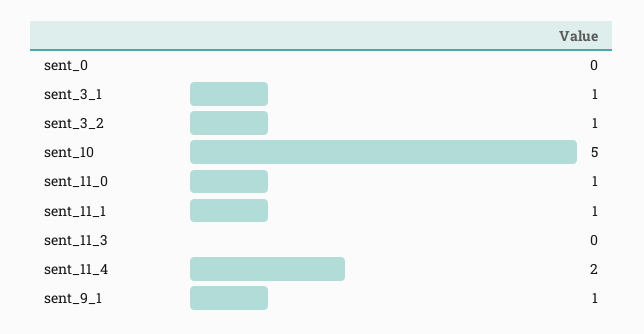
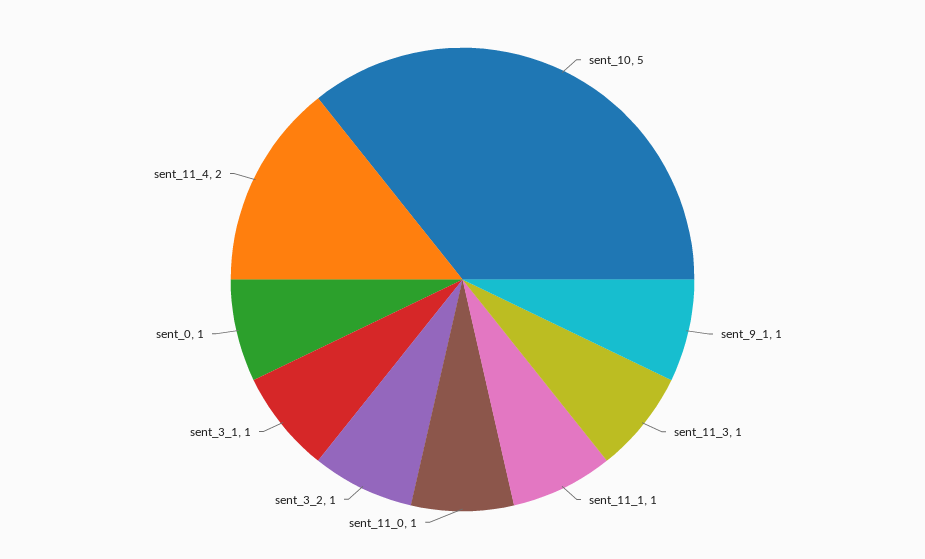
sent_0: 0 -> 1
sent_11_3: 0 -> 1

